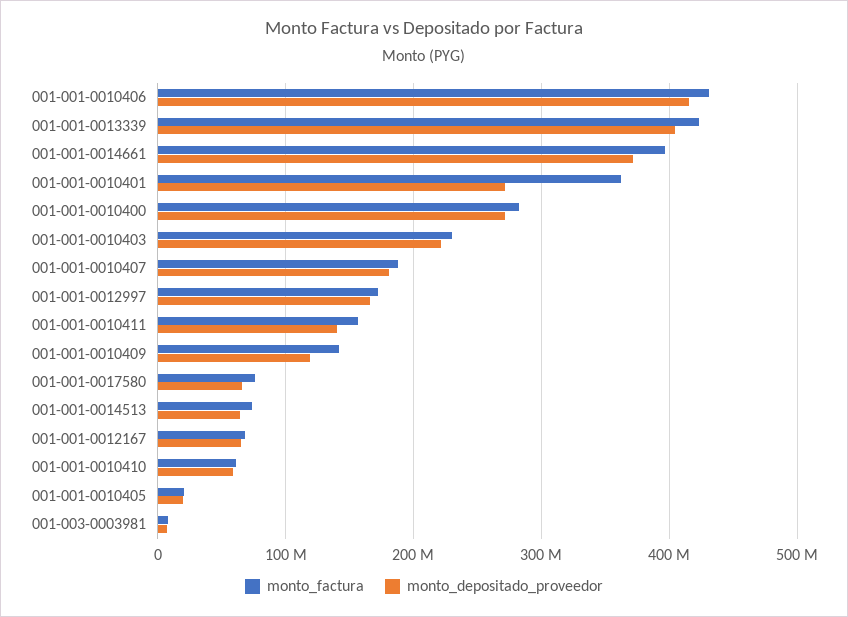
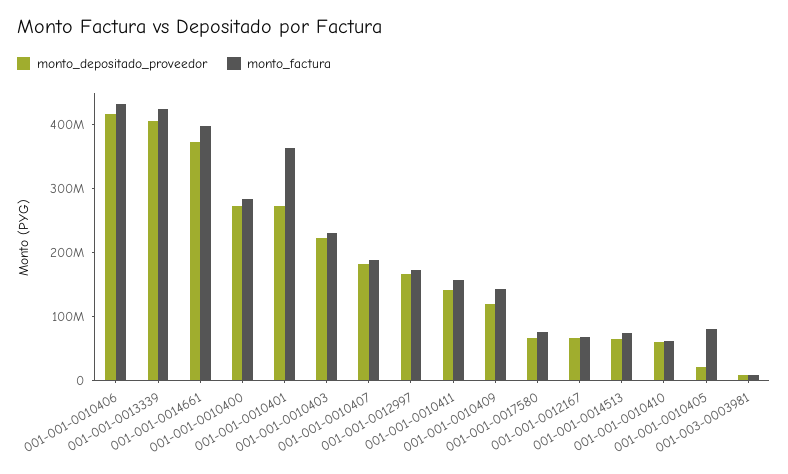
monto_factura, 001-001-0010405: 20000000 -> 80000000

